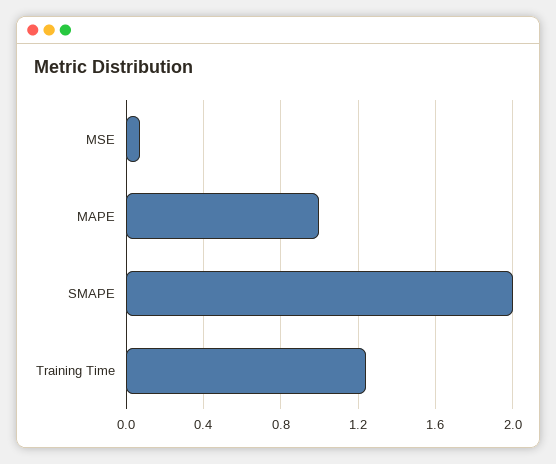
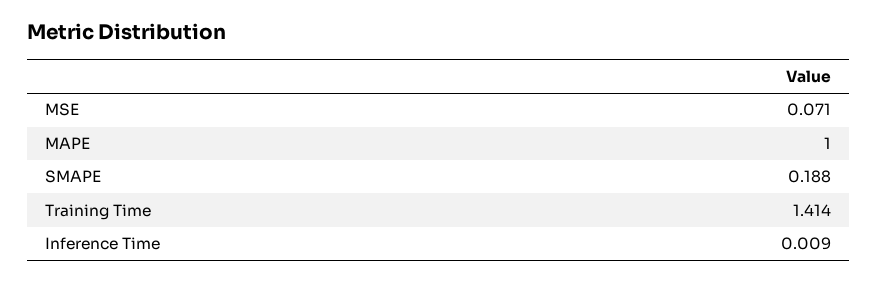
SMAPE: 2 -> 0.188
Training Time: 1.25 -> 1.414
Inference Time: none -> 0.009

